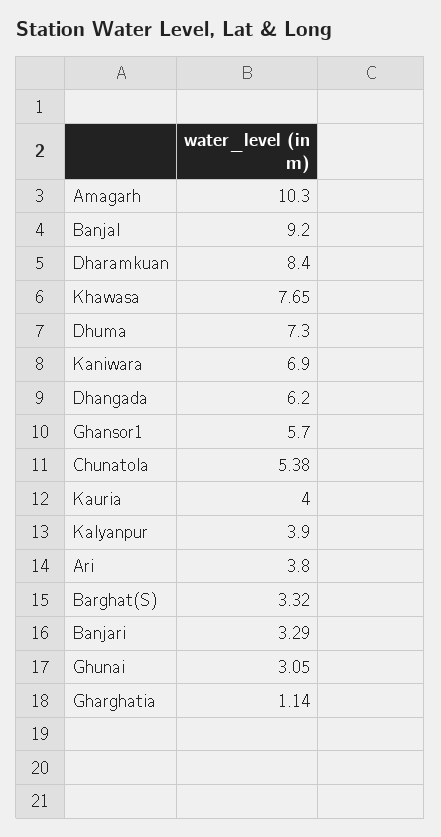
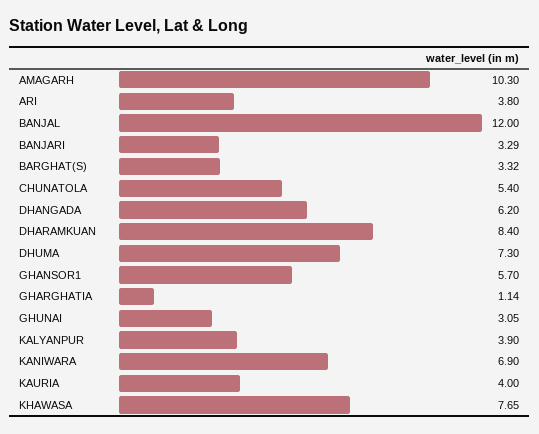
Banjal: 9.2 -> 12
Chunatola: 5.38 -> 5.4

